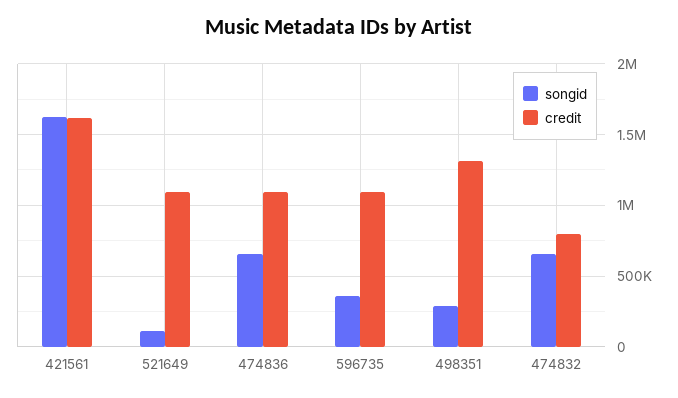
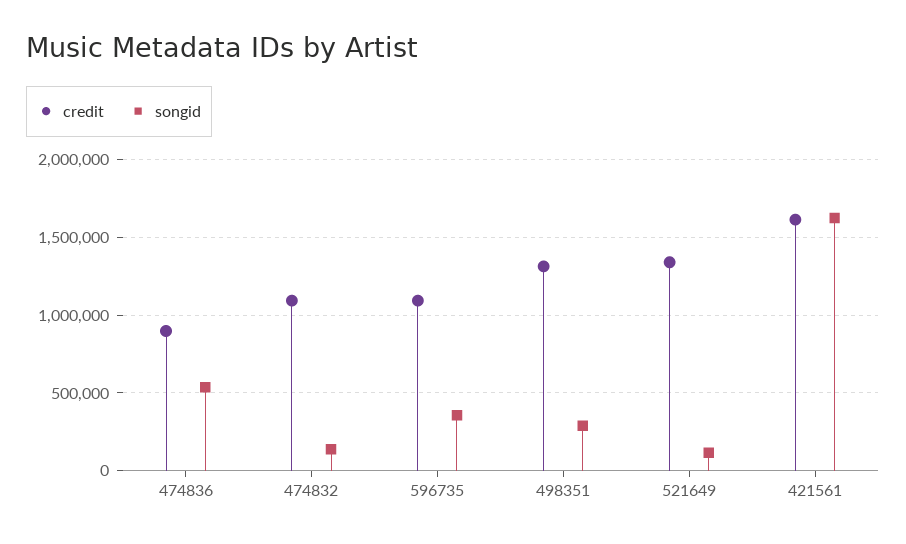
credit, 521649: 1100000 -> 1350000
songid, 474836: 650000 -> 550000
credit, 474836: 1100000 -> 900000
songid, 474832: 650000 -> 150000
credit, 474832: 800000 -> 1100000

